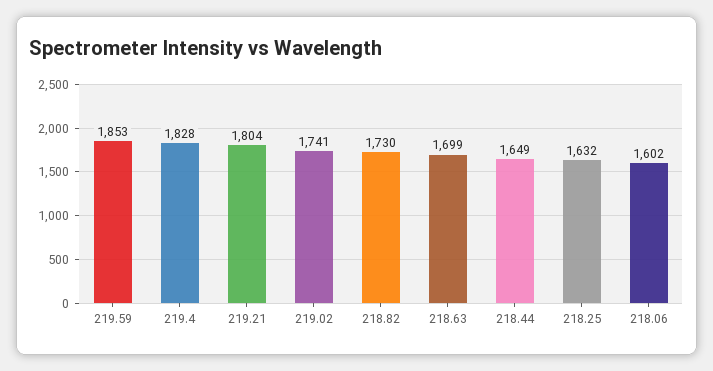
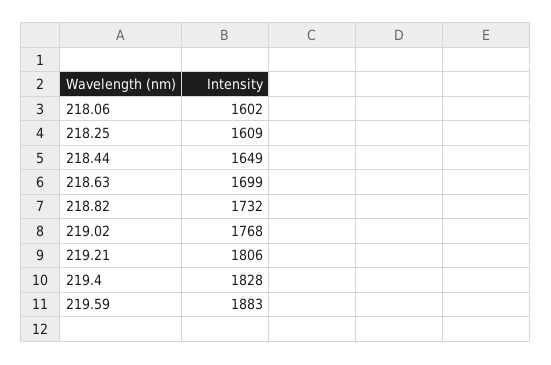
219.59: 1853 -> 1883
219.21: 1804 -> 1806
219.02: 1741 -> 1768
218.82: 1730 -> 1732
218.25: 1632 -> 1609

